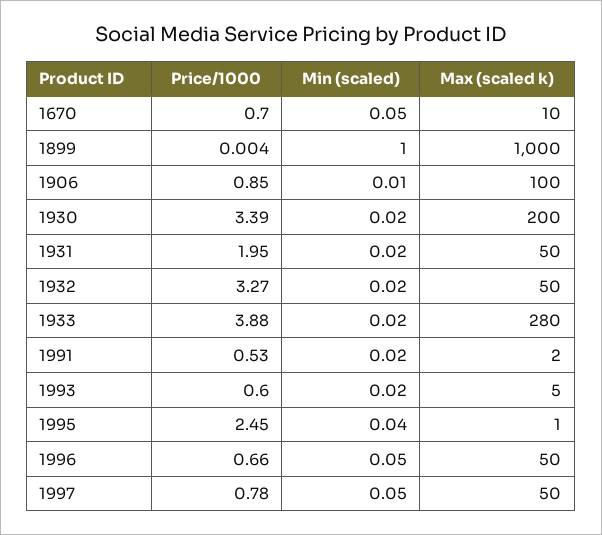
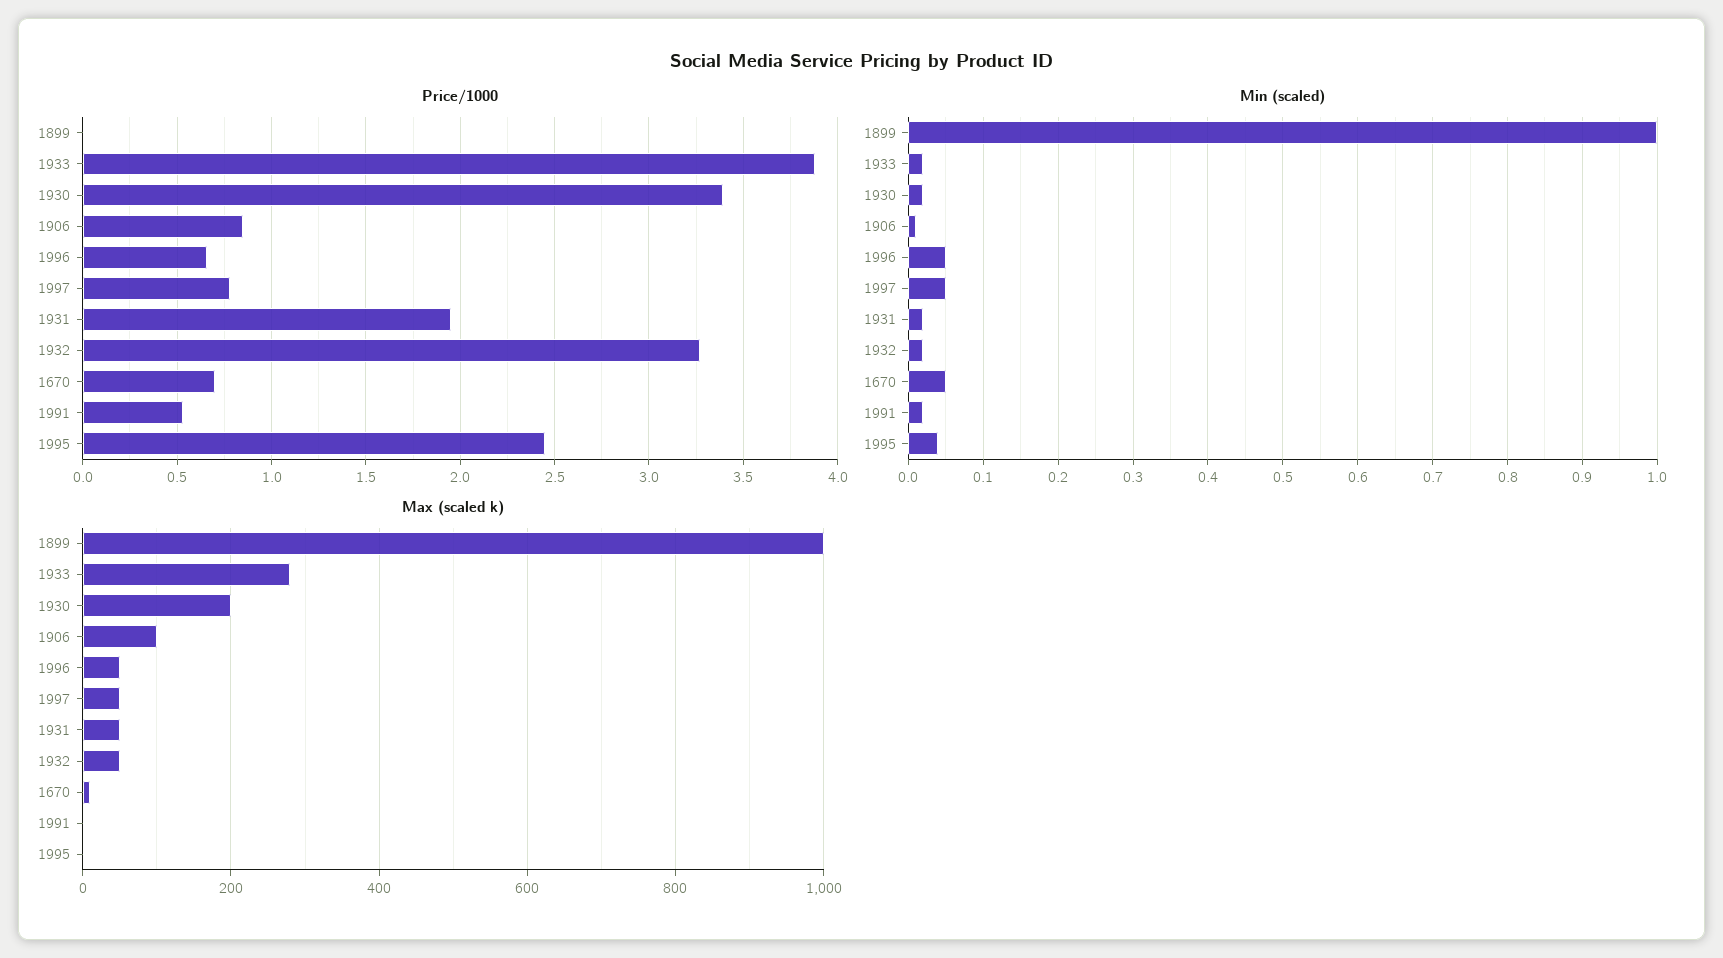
Price/1000, 1993: 0.6 -> none
Min (scaled), 1993: 0.02 -> none
Max (scaled k), 1993: 5 -> none

